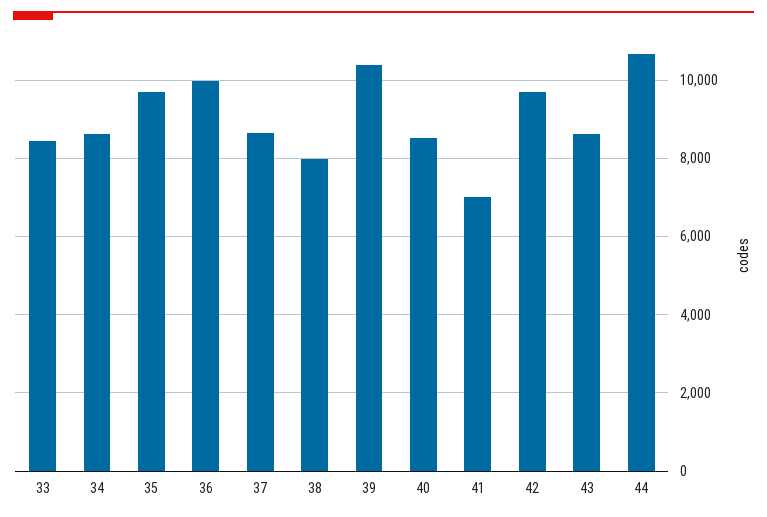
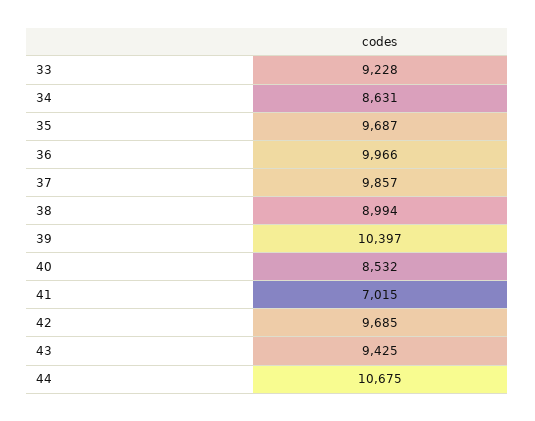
33: 8400 -> 9228
37: 8600 -> 9857
38: 8000 -> 8994
43: 8600 -> 9425

